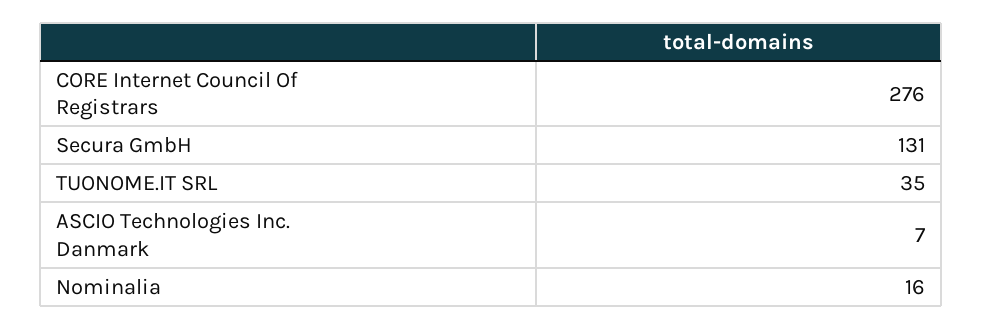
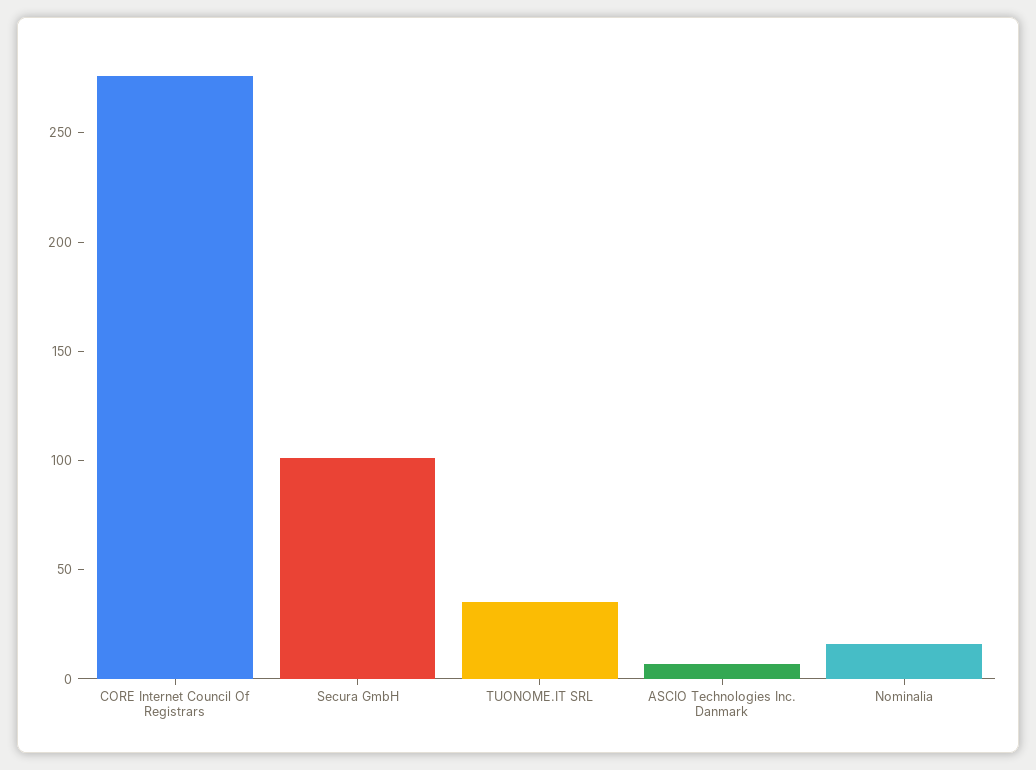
Secura GmbH: 131 -> 100

